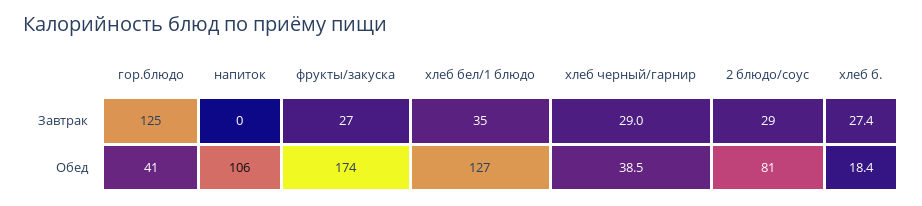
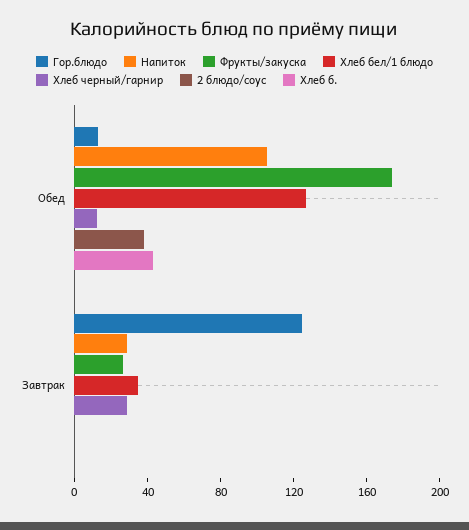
напиток, Завтрак: 0 -> 30
2 блюдо/соус, Завтрак: 29 -> 0
хлеб б., Завтрак: 27.4 -> 0
гор.блюдо, Обед: 41 -> 10
хлеб черный/гарнир, Обед: 38.5 -> 10
2 блюдо/соус, Обед: 81 -> 40
хлеб б., Обед: 18.4 -> 40

